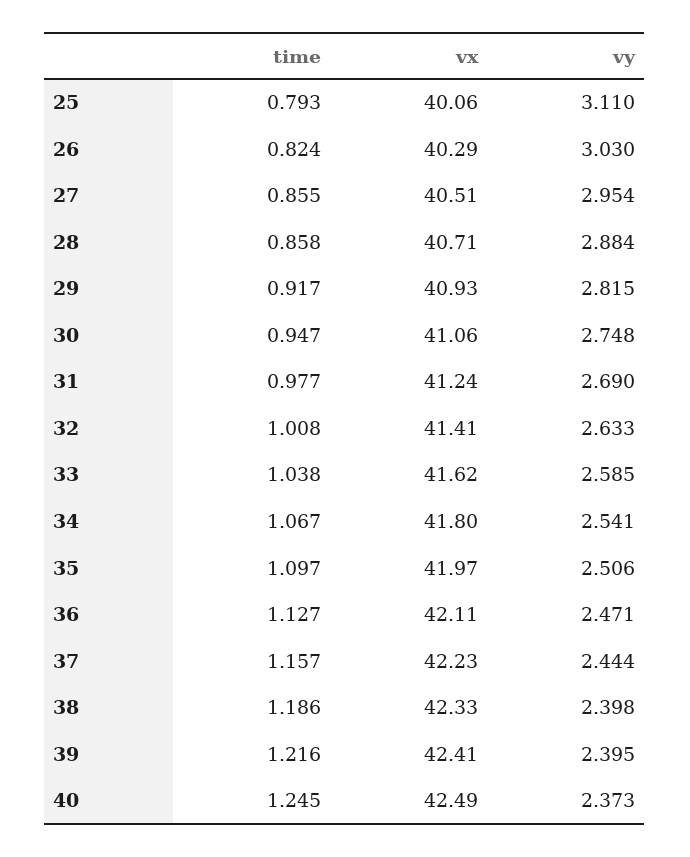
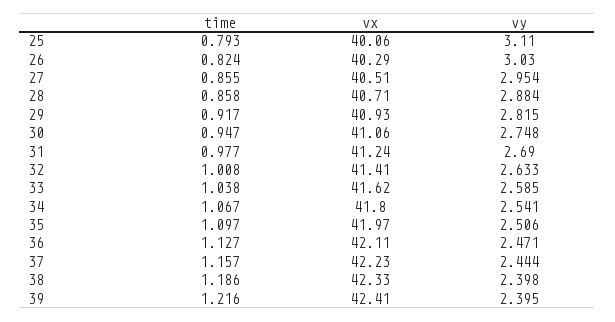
time, 40: 1.245 -> none
vx, 40: 42.49 -> none
vy, 40: 2.373 -> none

